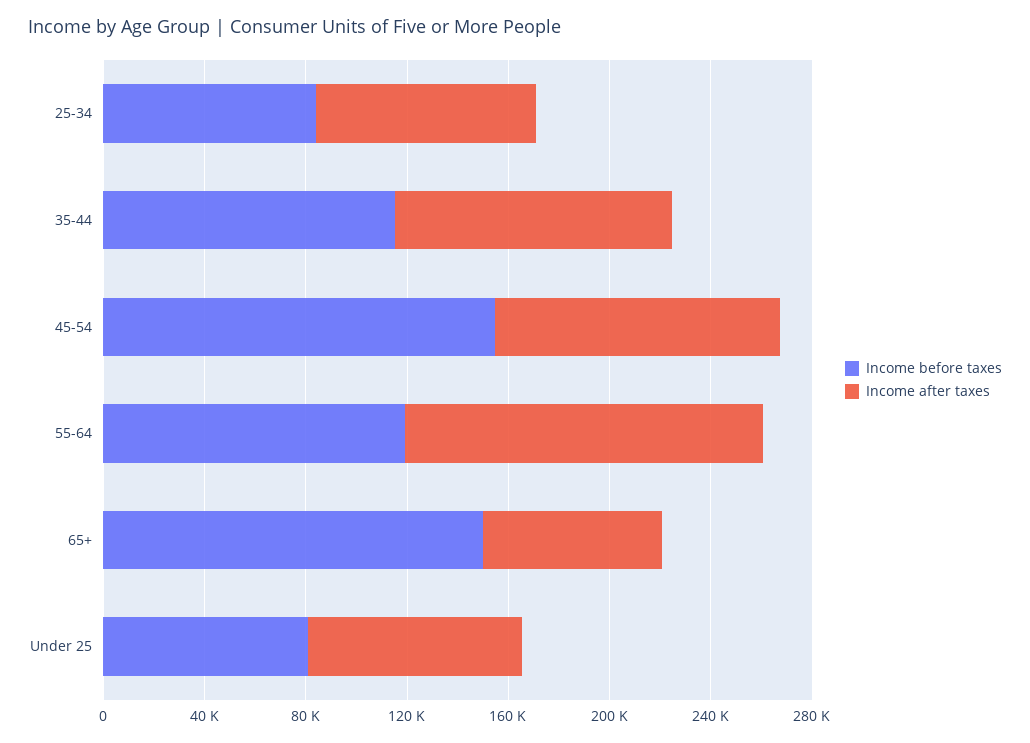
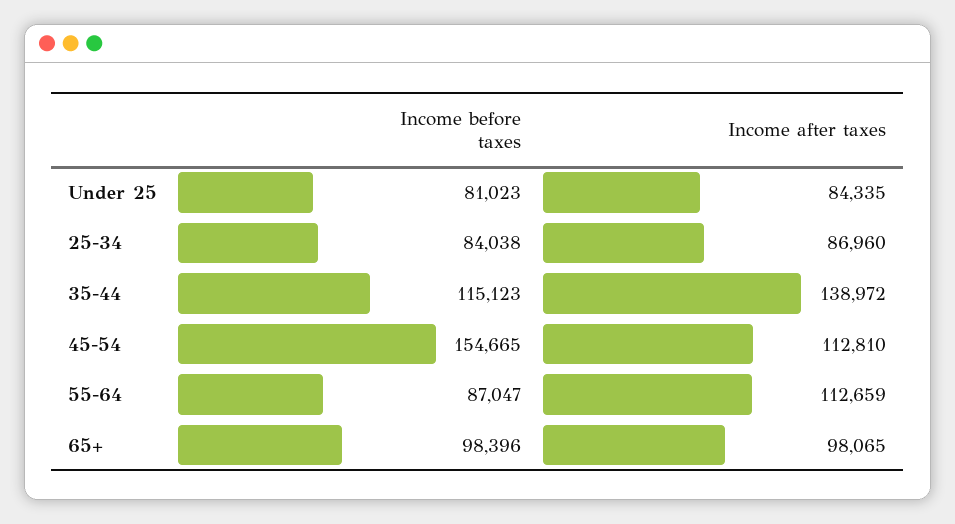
Income after taxes, 35-44: 110000 -> 138972
Income before taxes, 55-64: 120000 -> 87047
Income after taxes, 55-64: 140000 -> 112659
Income before taxes, 65+: 150000 -> 98396
Income after taxes, 65+: 70000 -> 98065

